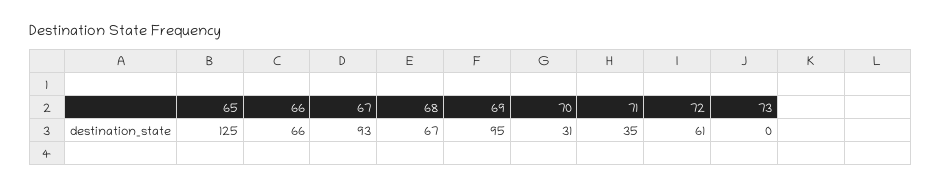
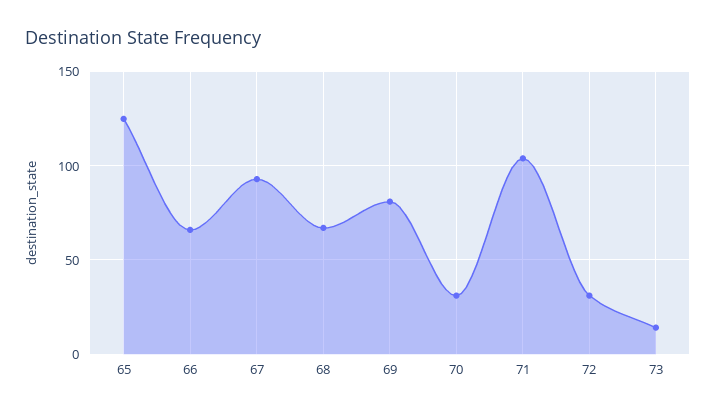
69: 95 -> 80
71: 35 -> 105
72: 61 -> 30
73: 0 -> 15

